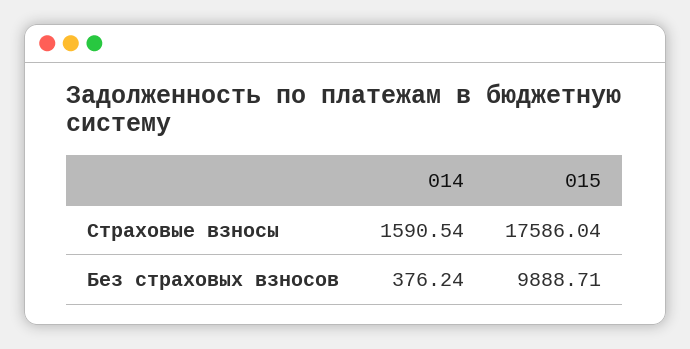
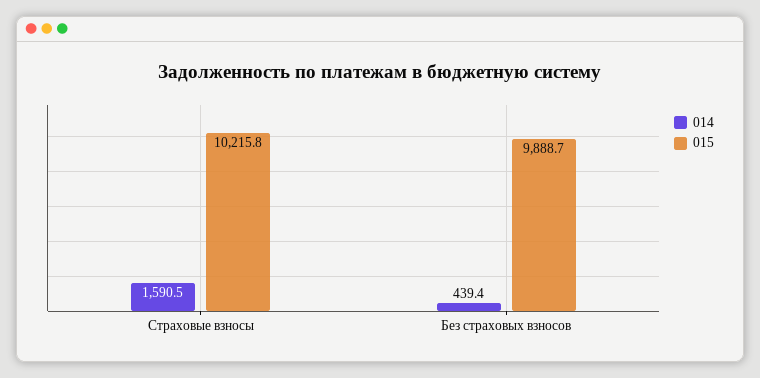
015, Страховые взносы: 17586.04 -> 10215.8
014, Без страховых взносов: 376.24 -> 439.4

